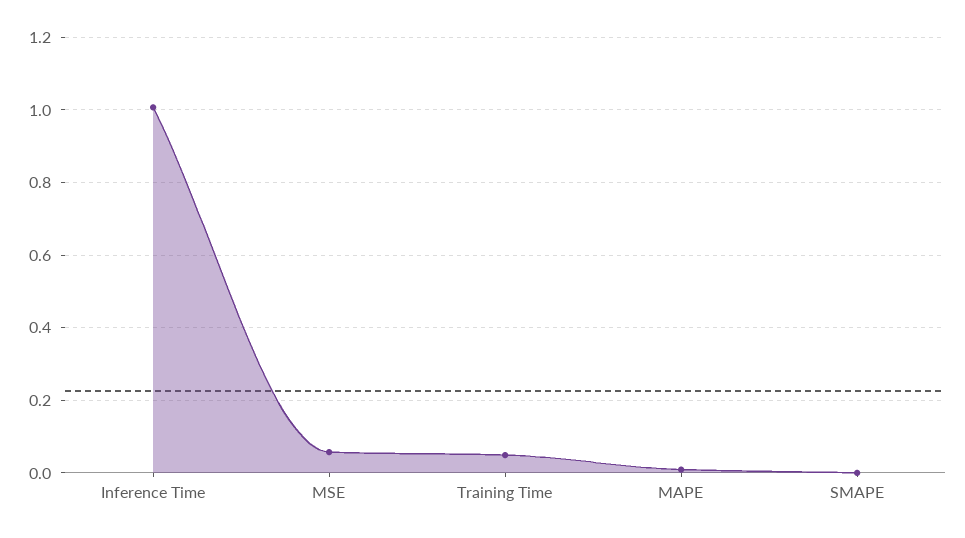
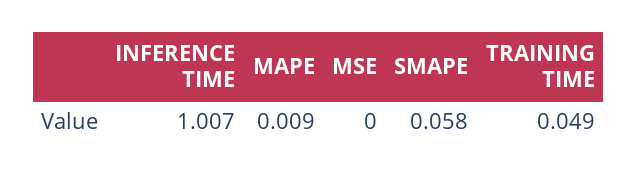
MSE: 0.06 -> 0
SMAPE: 0 -> 0.058

